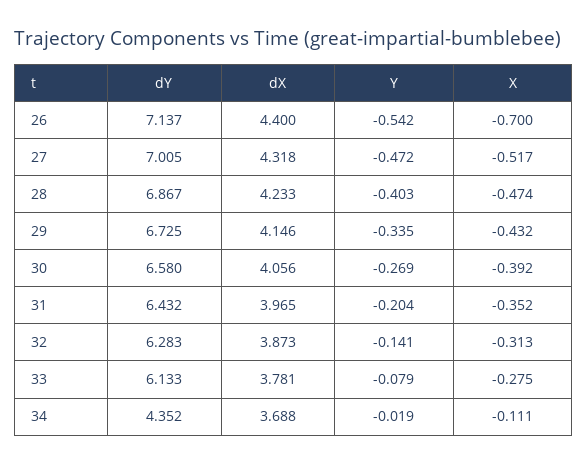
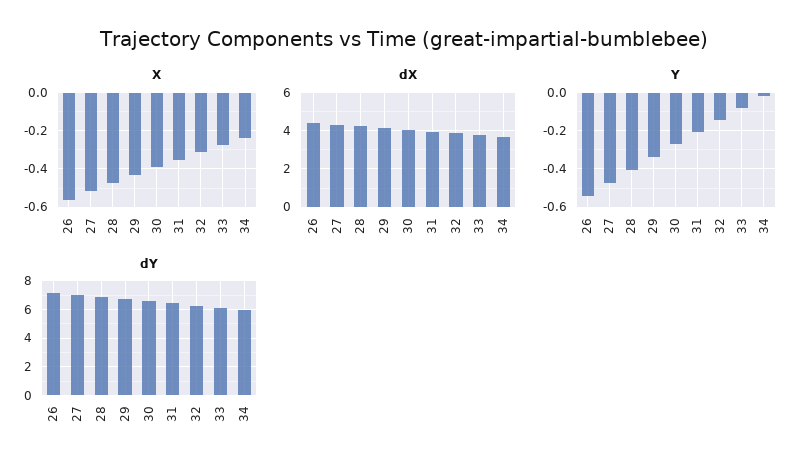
X, 26: -0.7 -> -0.55
dY, 34: 4.352 -> 6
X, 34: -0.111 -> -0.25

